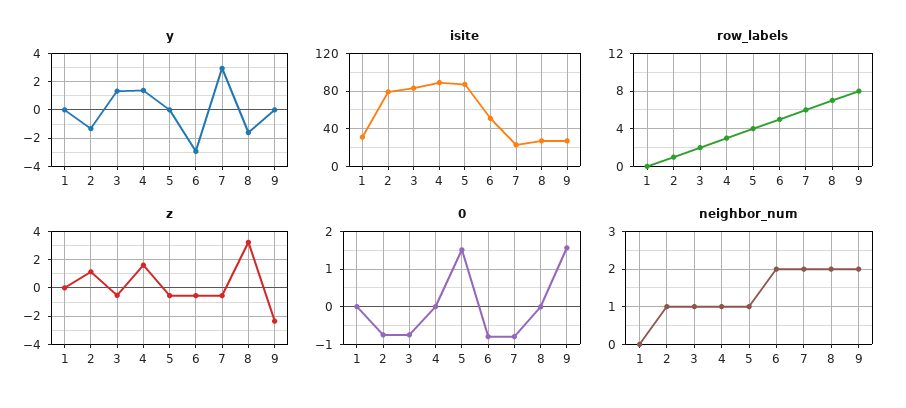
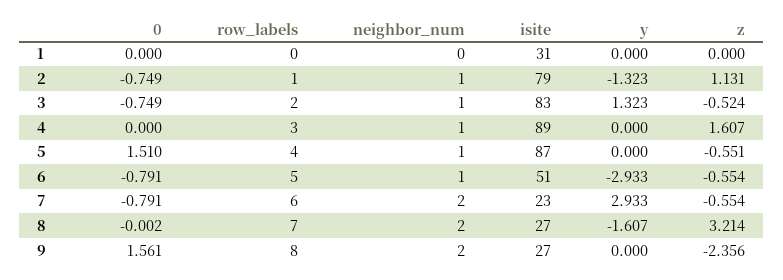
y, 4: 1.5 -> 0
neighbor_num, 6: 2 -> 1

